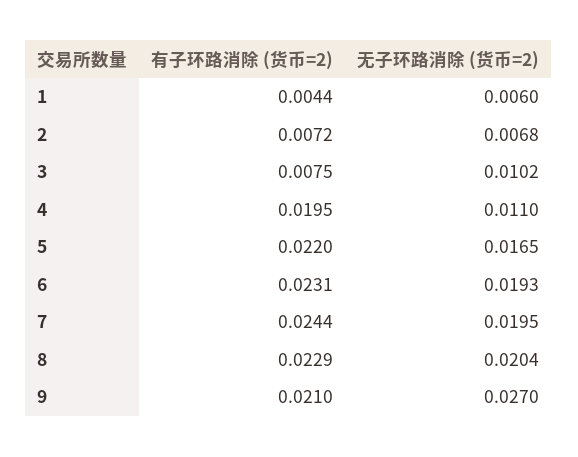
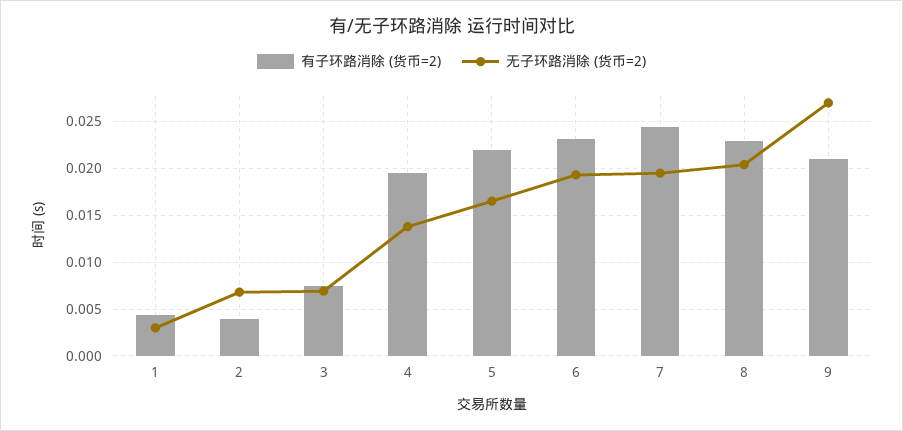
无子环路消除 (货币=2), 1: 0.006 -> 0.003
有子环路消除 (货币=2), 2: 0.0072 -> 0.004
无子环路消除 (货币=2), 3: 0.0102 -> 0.007
无子环路消除 (货币=2), 4: 0.011 -> 0.014

